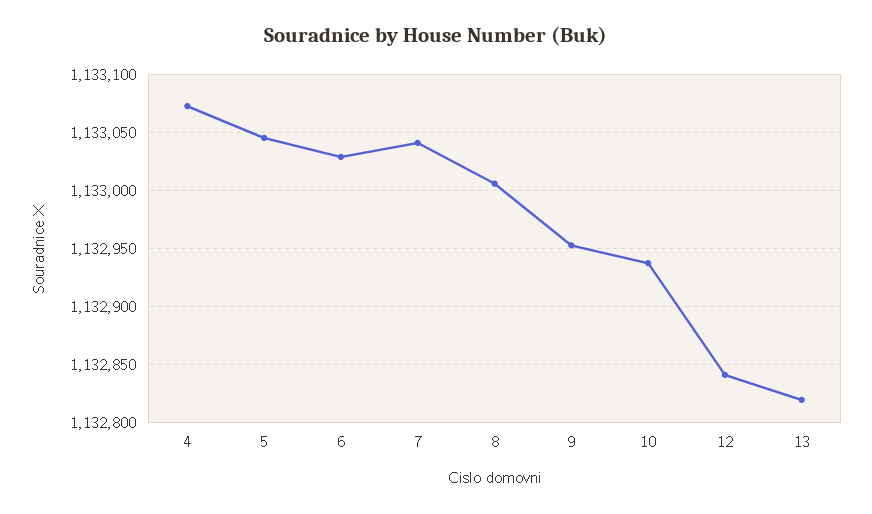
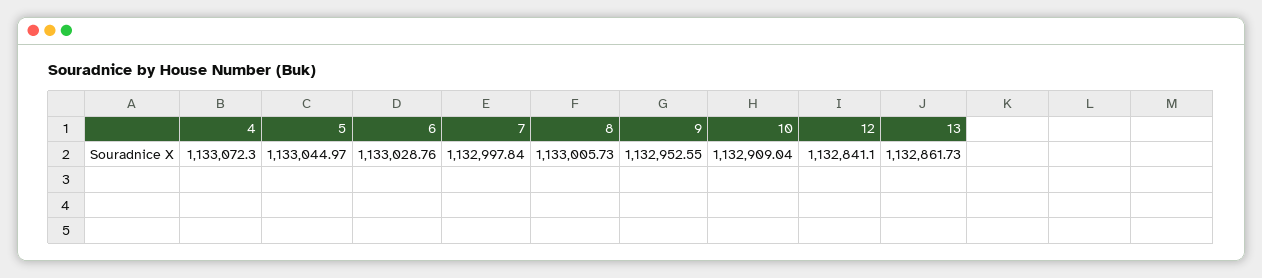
7: 1133040 -> 1132997.84
10: 1132940 -> 1132909.04
13: 1132820 -> 1132861.73

